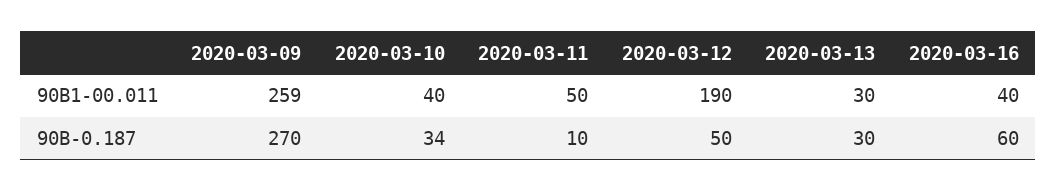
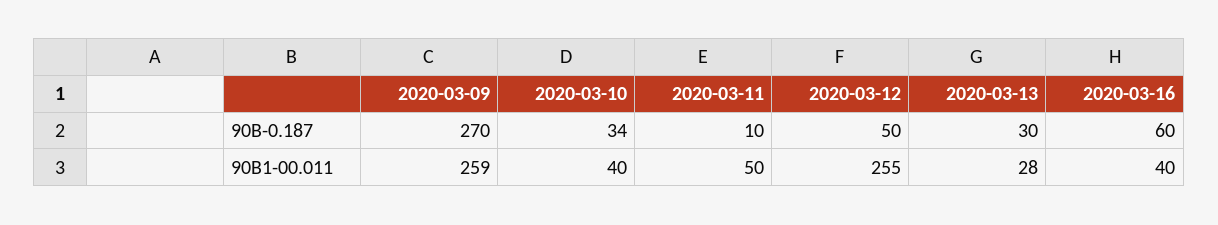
2020-03-12, 90B1-00.011: 190 -> 255
2020-03-13, 90B1-00.011: 30 -> 28

